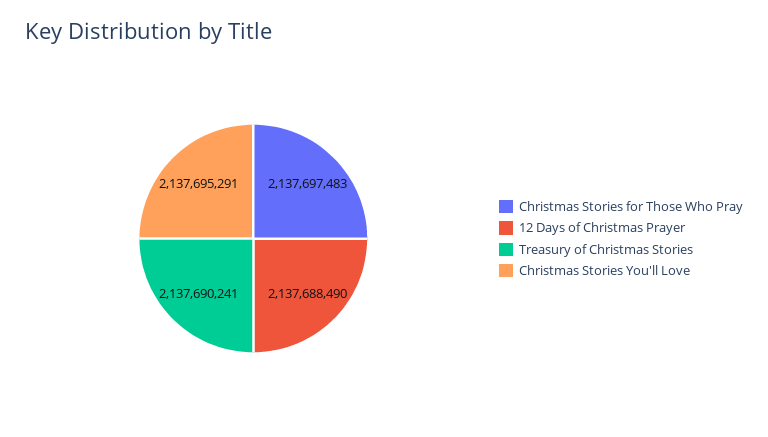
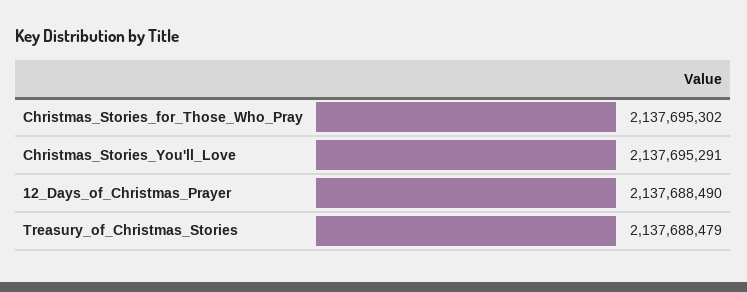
Christmas Stories for Those Who Pray: 2137697483 -> 2137695302
Treasury of Christmas Stories: 2137690241 -> 2137688479

